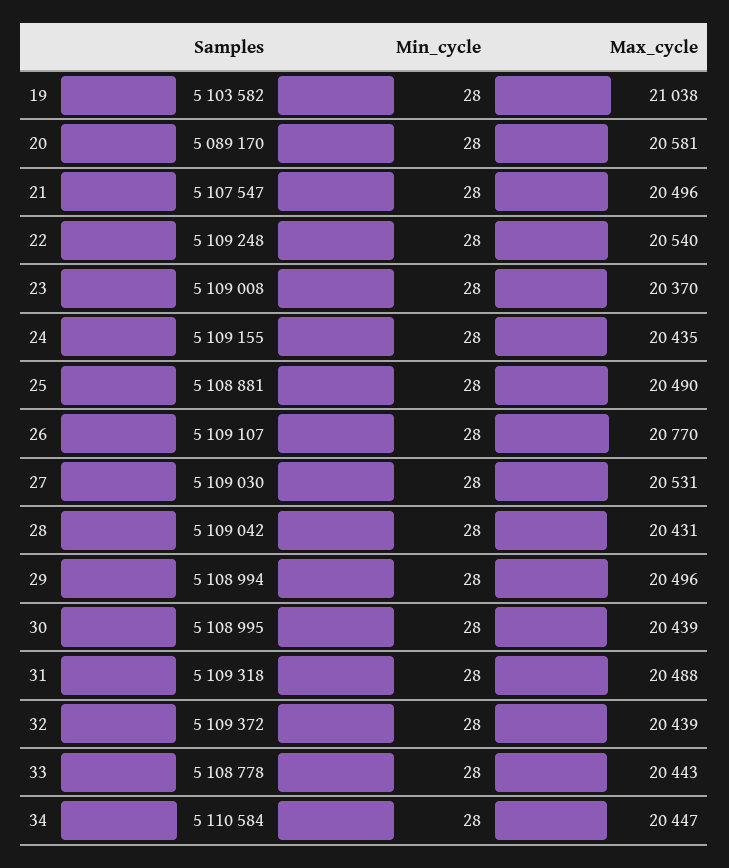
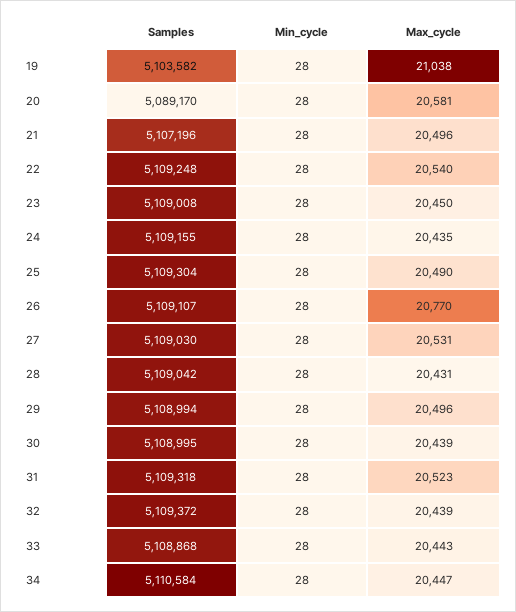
Samples, 21: 5107547 -> 5107196
Max_cycle, 23: 20370 -> 20450
Samples, 25: 5108881 -> 5109304
Max_cycle, 31: 20488 -> 20523
Samples, 33: 5108778 -> 5108868

